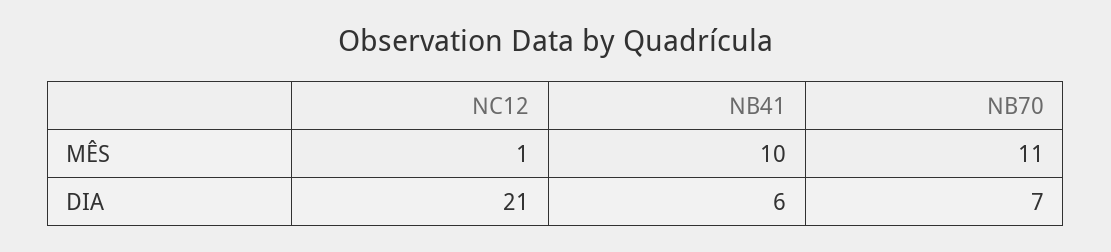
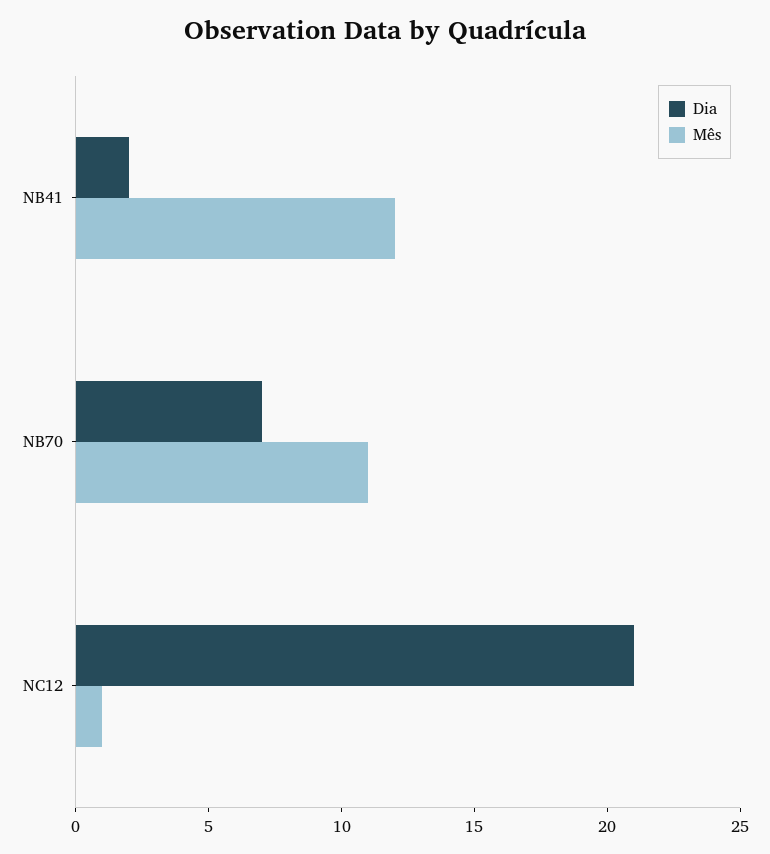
MÊS, NB41: 10 -> 12
DIA, NB41: 6 -> 2

